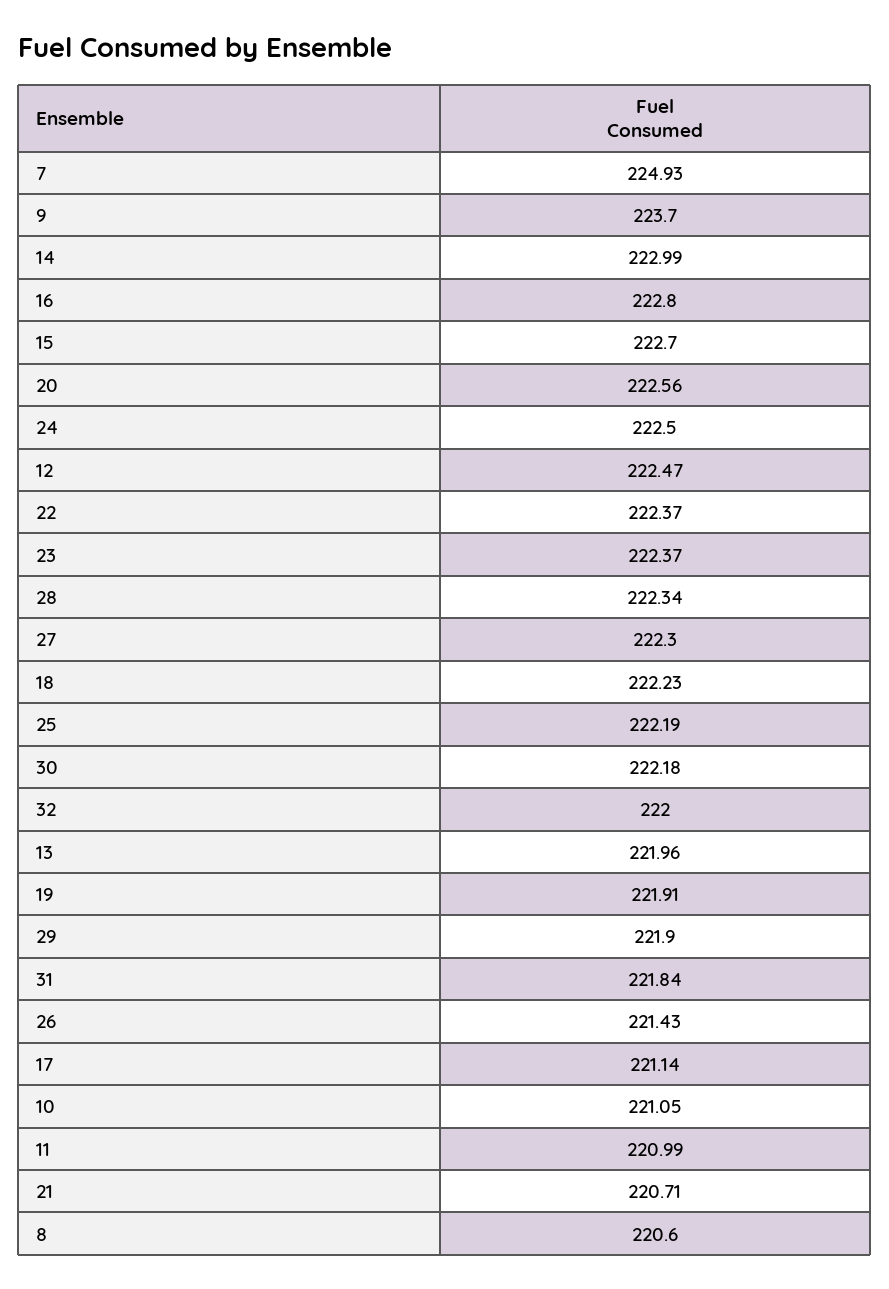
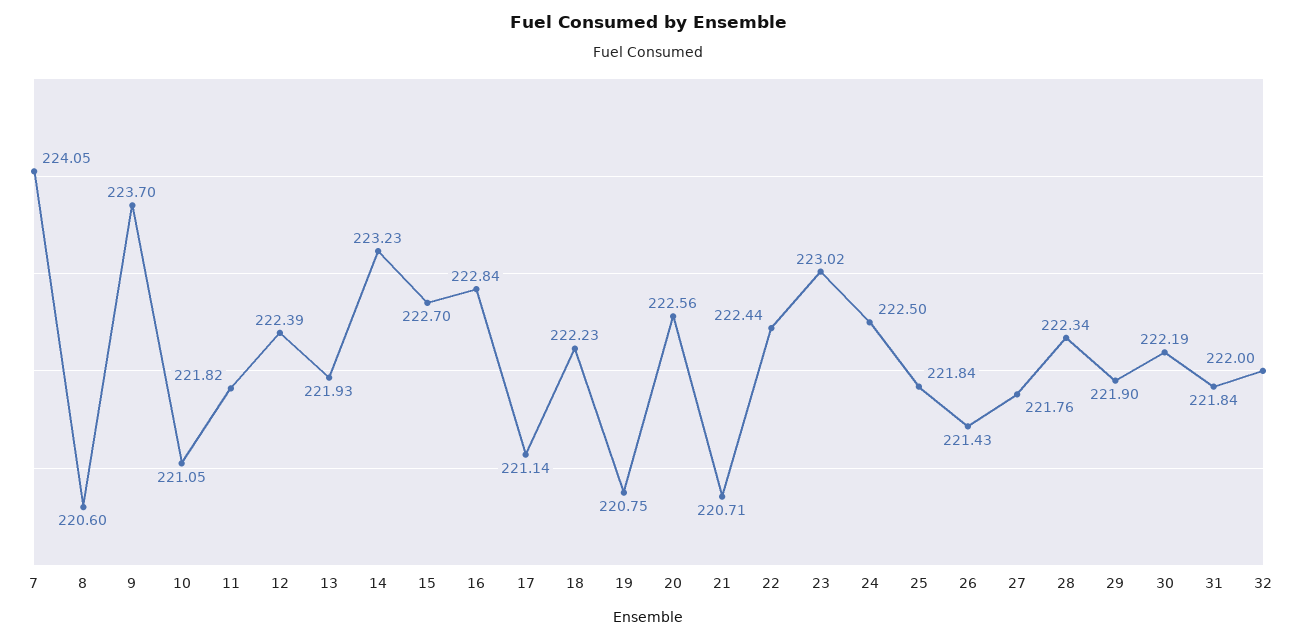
7: 224.93 -> 224.05
14: 222.99 -> 223.23
16: 222.8 -> 222.84
12: 222.47 -> 222.39
22: 222.37 -> 222.44
23: 222.37 -> 223.02
27: 222.3 -> 221.76
25: 222.19 -> 221.84
30: 222.18 -> 222.19
13: 221.96 -> 221.93
19: 221.91 -> 220.75
11: 220.99 -> 221.82

